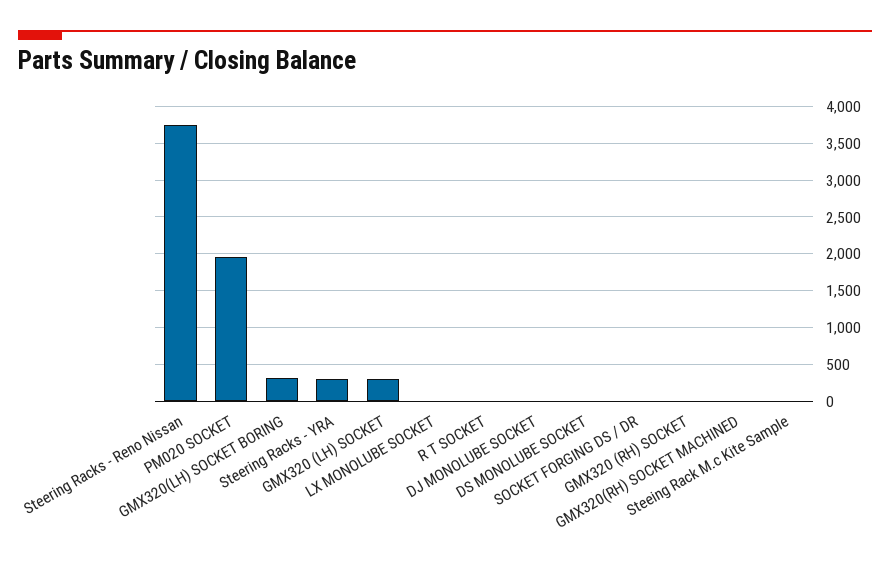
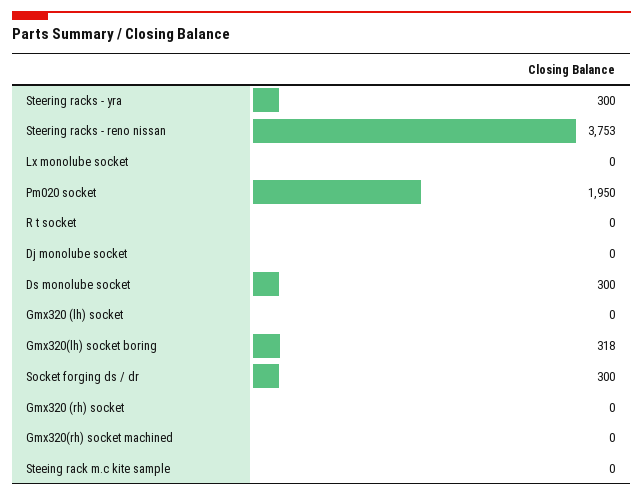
GMX320 (LH) SOCKET: 300 -> 0
DS MONOLUBE SOCKET: 0 -> 300
SOCKET FORGING DS / DR: 0 -> 300

